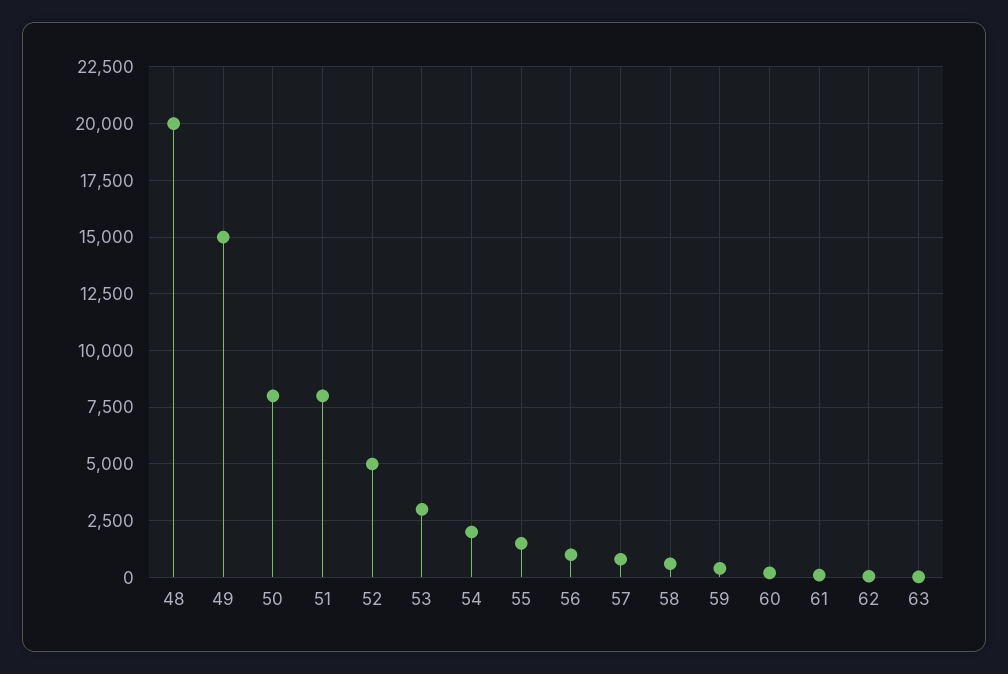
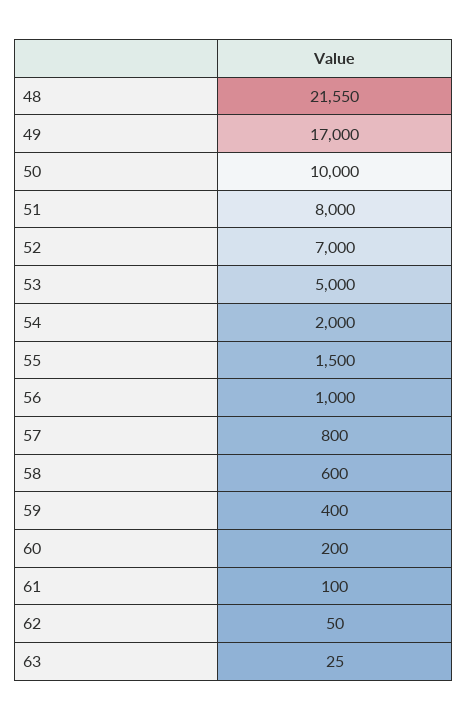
48: 20000 -> 21550
49: 15000 -> 17000
50: 8000 -> 10000
52: 5000 -> 7000
53: 3000 -> 5000

